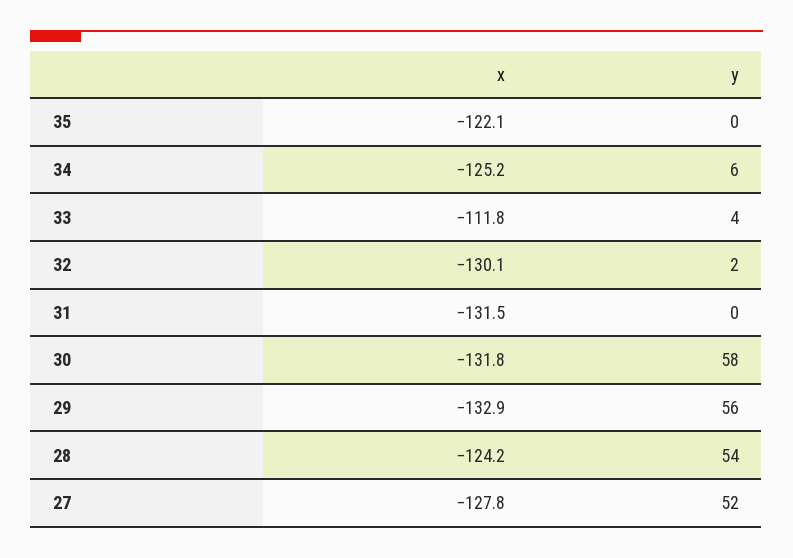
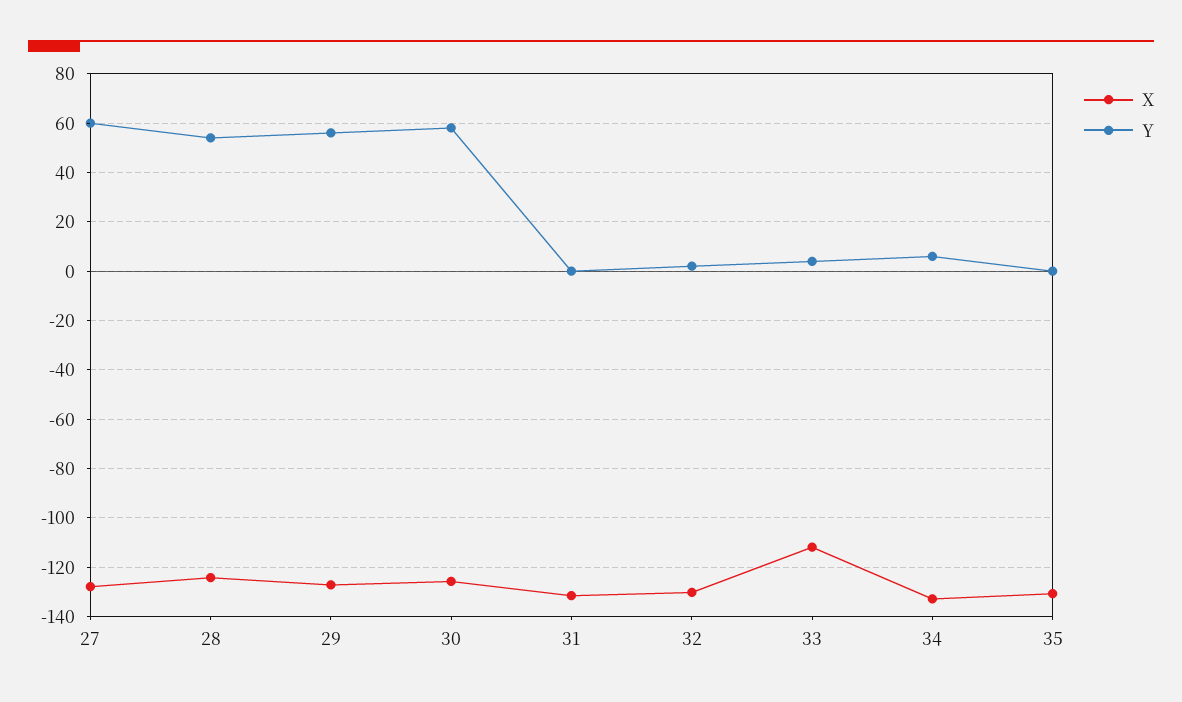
x, 35: -122.1 -> -130
x, 34: -125.2 -> -132.5
x, 30: -131.8 -> -125
x, 29: -132.9 -> -127.5
y, 27: 52 -> 60

